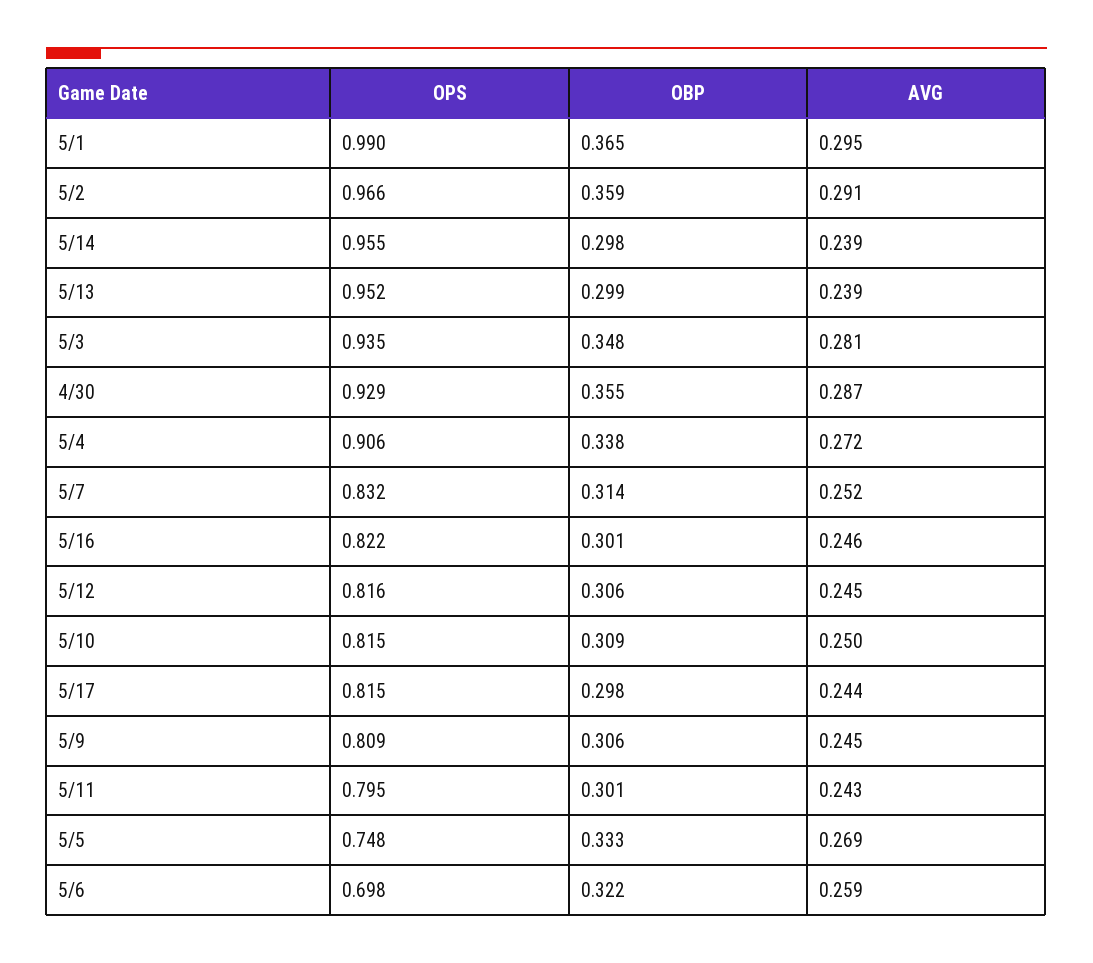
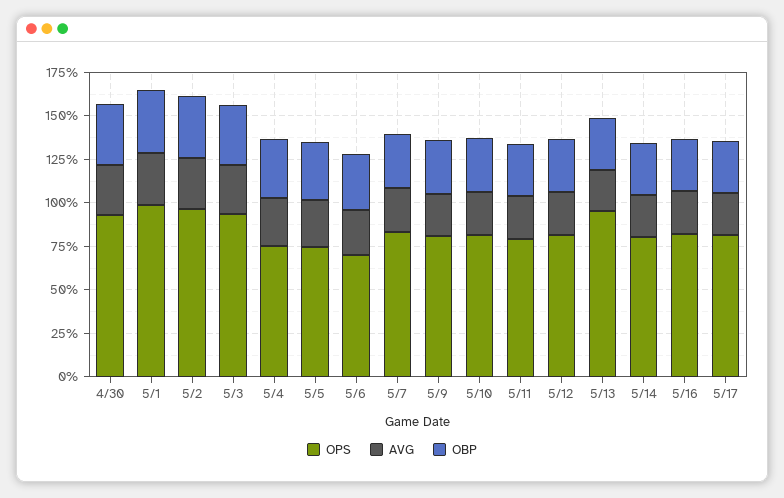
OPS, 5/14: 0.955 -> 0.8
OPS, 5/4: 0.906 -> 0.75

